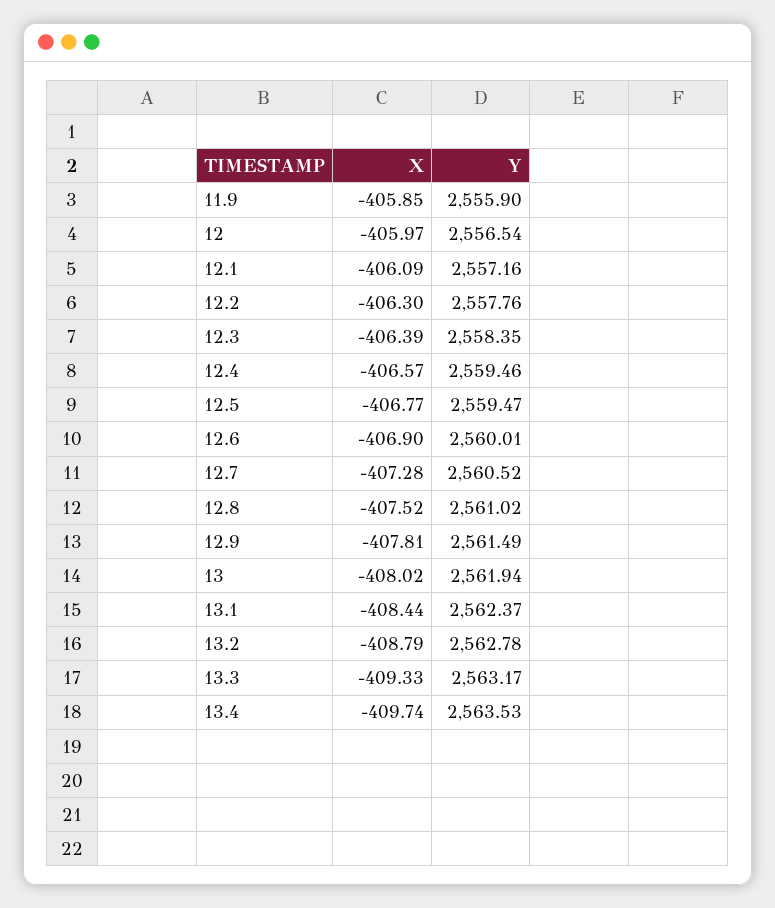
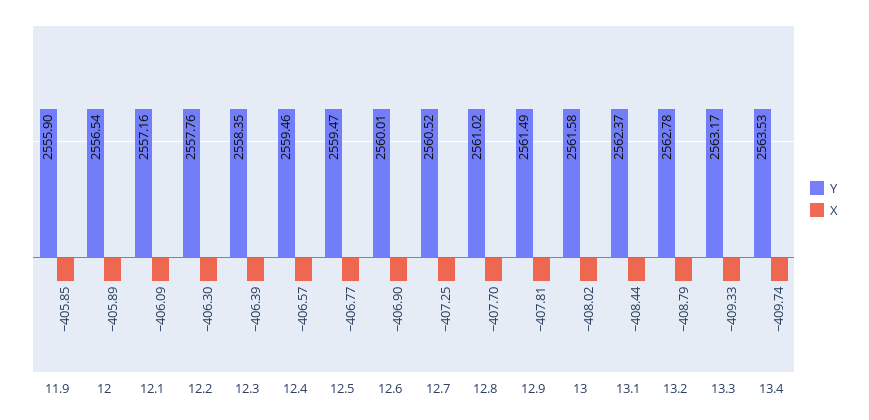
X, 12: -405.97 -> -405.89
X, 12.7: -407.28 -> -407.25
X, 12.8: -407.52 -> -407.7
Y, 13: 2561.94 -> 2561.58

